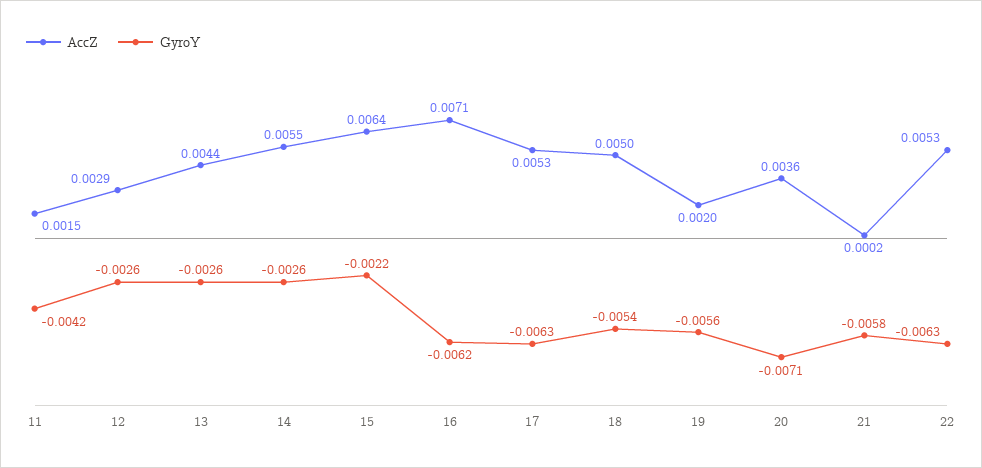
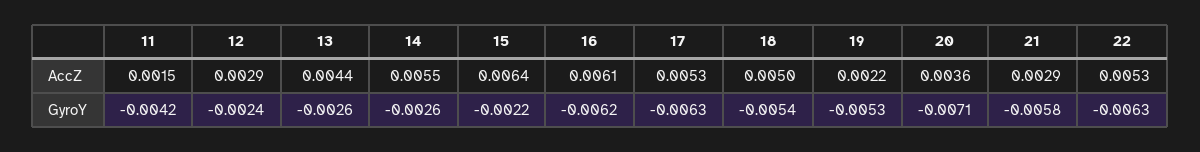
GyroY, 12: -0.0026 -> -0.0024
AccZ, 16: 0.0071 -> 0.0061
AccZ, 19: 0.002 -> 0.0022
GyroY, 19: -0.0056 -> -0.0053
AccZ, 21: 0.0002 -> 0.0029

